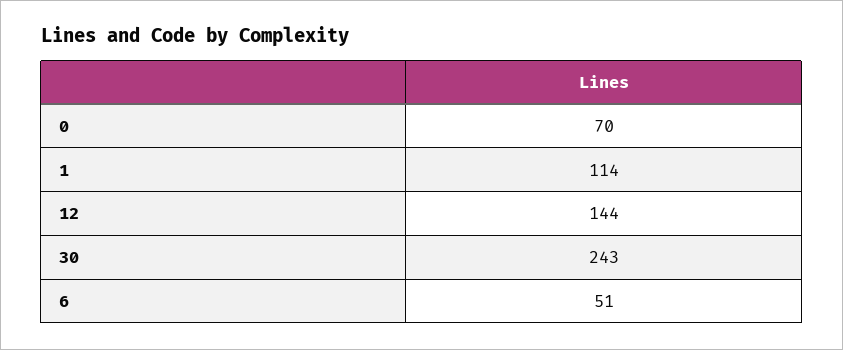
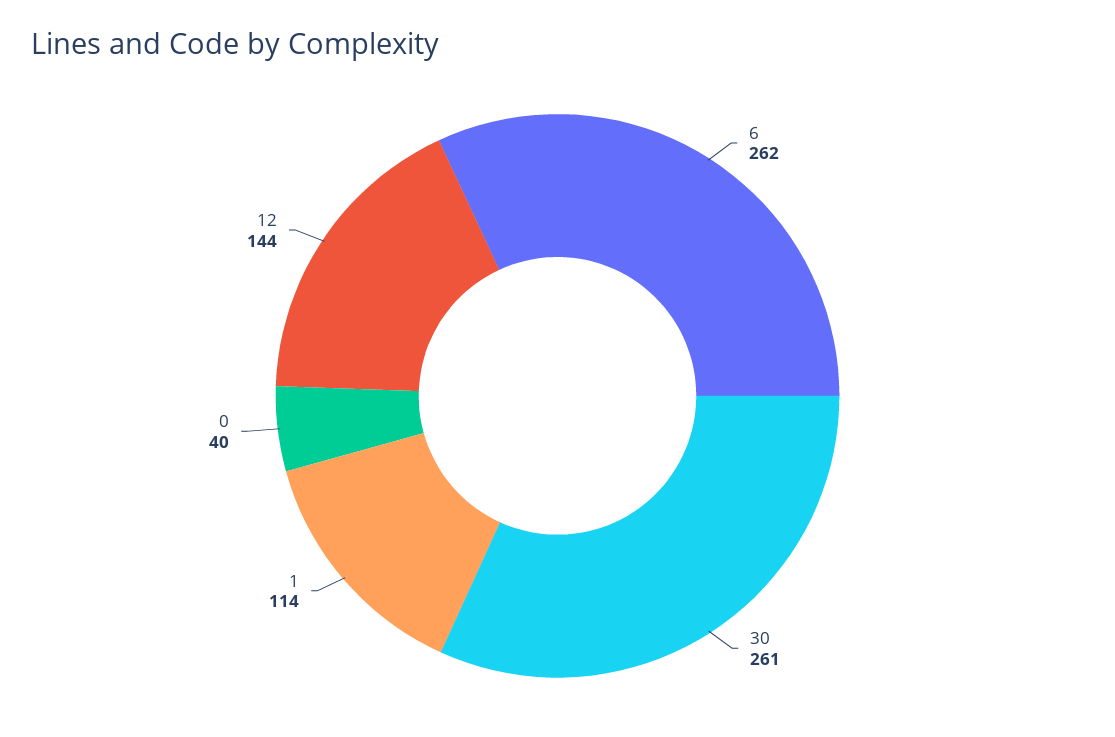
0: 70 -> 40
30: 243 -> 261
6: 51 -> 262

